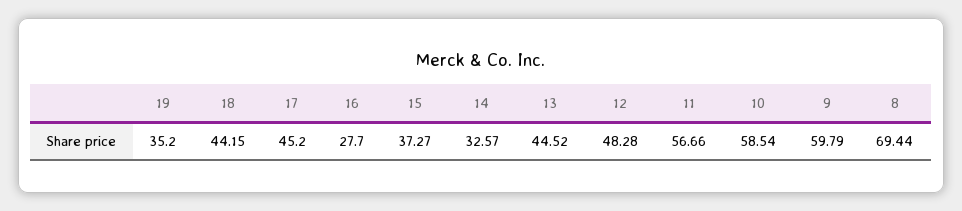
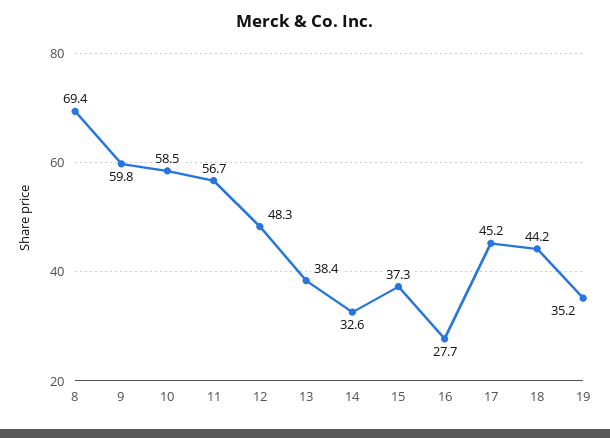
13: 44.52 -> 38.4

